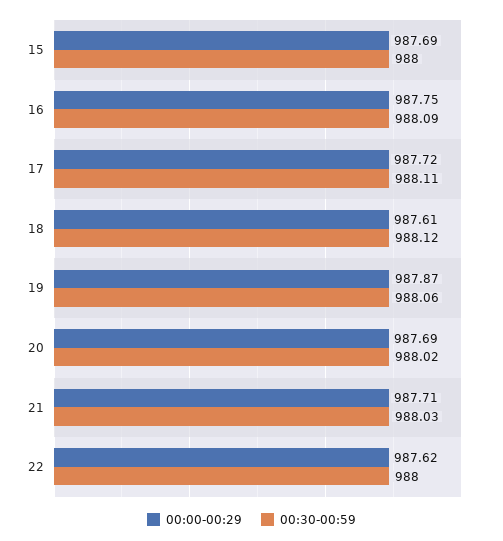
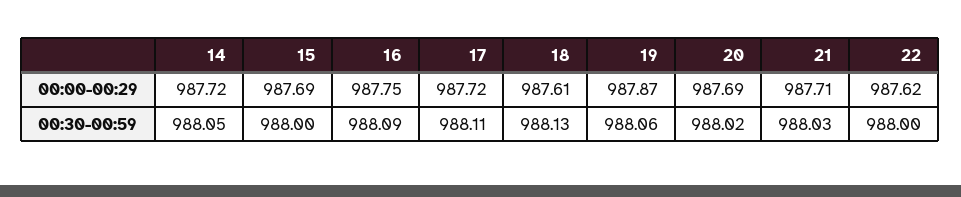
00:30-00:59, 18: 988.12 -> 988.13
00:00-00:29, 14: none -> 987.72
00:30-00:59, 14: none -> 988.05

